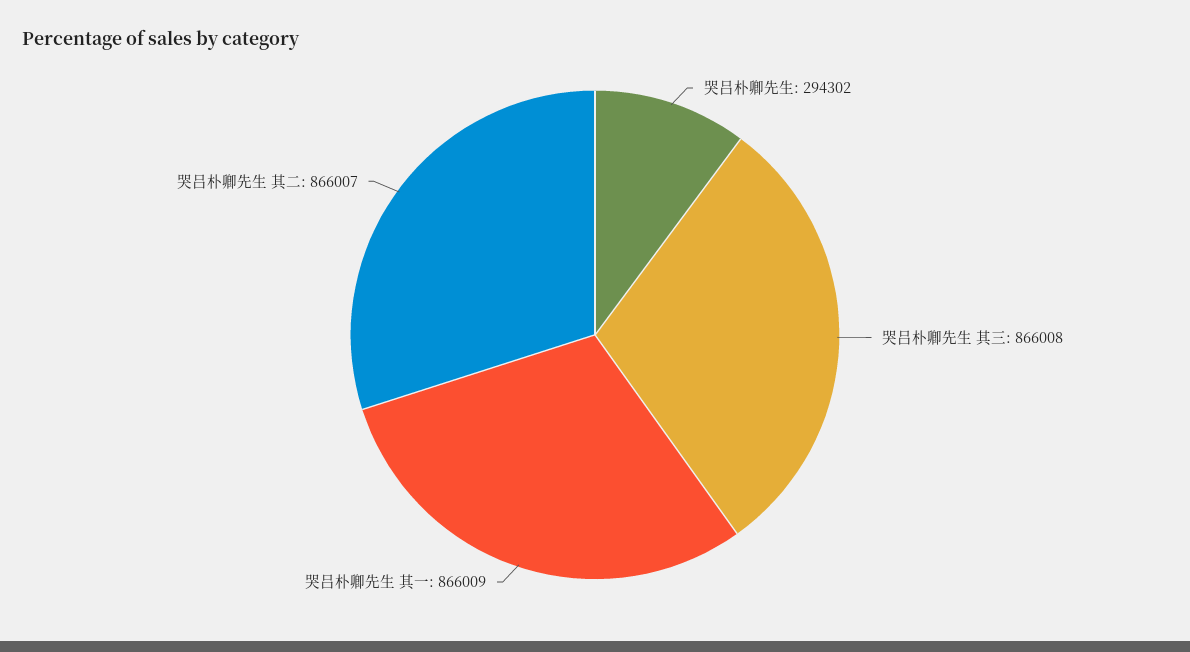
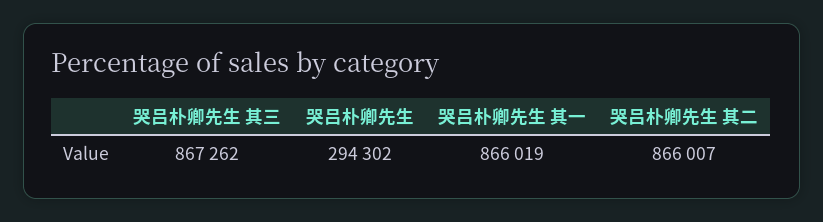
哭吕朴卿先生 其三: 866008 -> 867262
哭吕朴卿先生 其一: 866009 -> 866019

